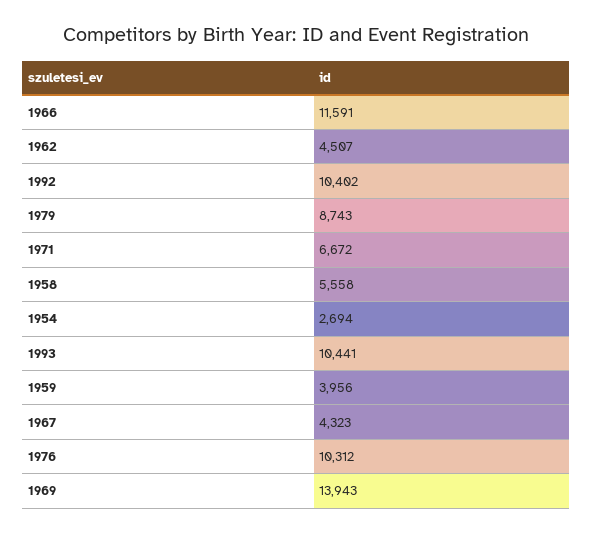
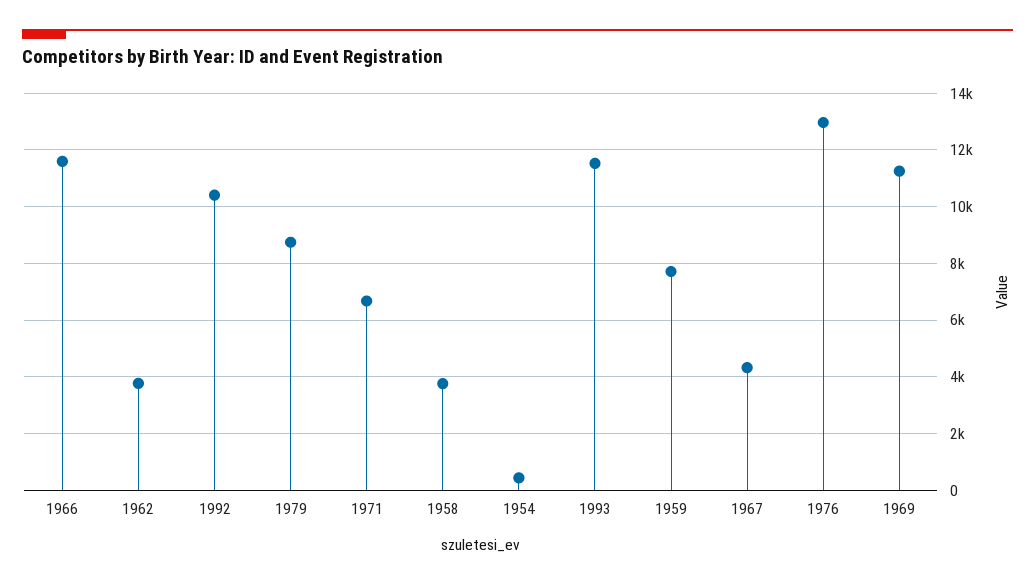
1962: 4507 -> 3750
1958: 5558 -> 3750
1954: 2694 -> 500
1993: 10441 -> 11500
1959: 3956 -> 7750
1976: 10312 -> 13000
1969: 13943 -> 11250

